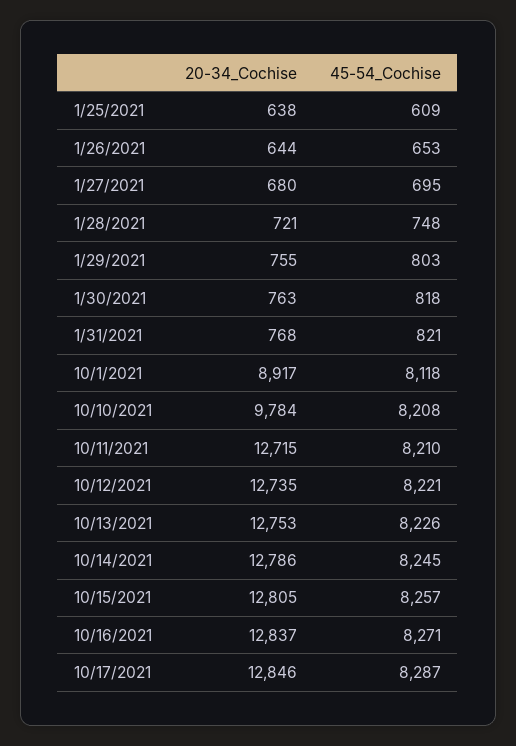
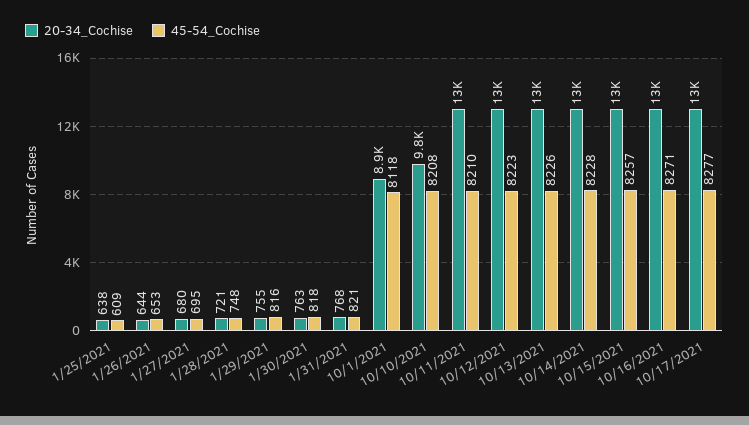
45-54_Cochise, 1/29/2021: 803 -> 816
45-54_Cochise, 10/12/2021: 8221 -> 8223
45-54_Cochise, 10/14/2021: 8245 -> 8228
45-54_Cochise, 10/17/2021: 8287 -> 8277

